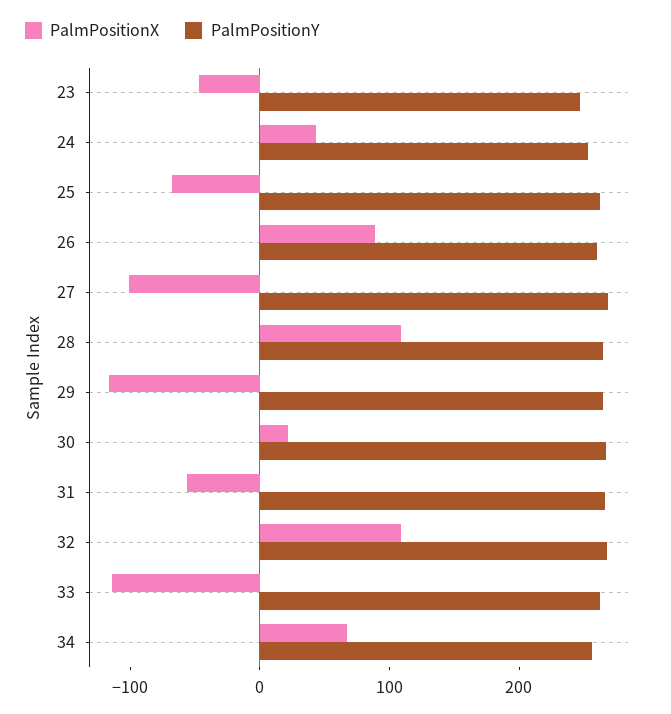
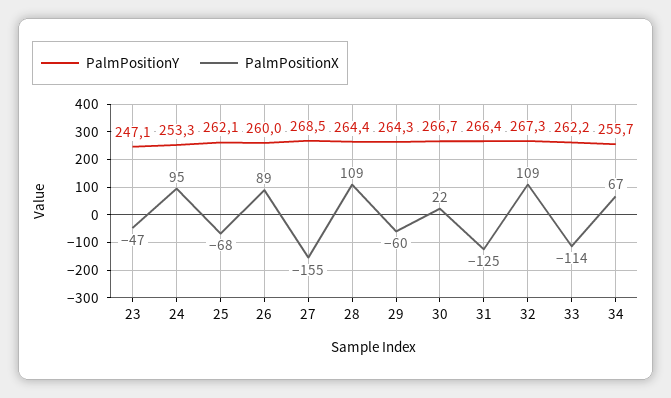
PalmPositionX, 24: 40 -> 95
PalmPositionX, 27: -100 -> -155
PalmPositionX, 29: -120 -> -60
PalmPositionX, 31: -60 -> -125

